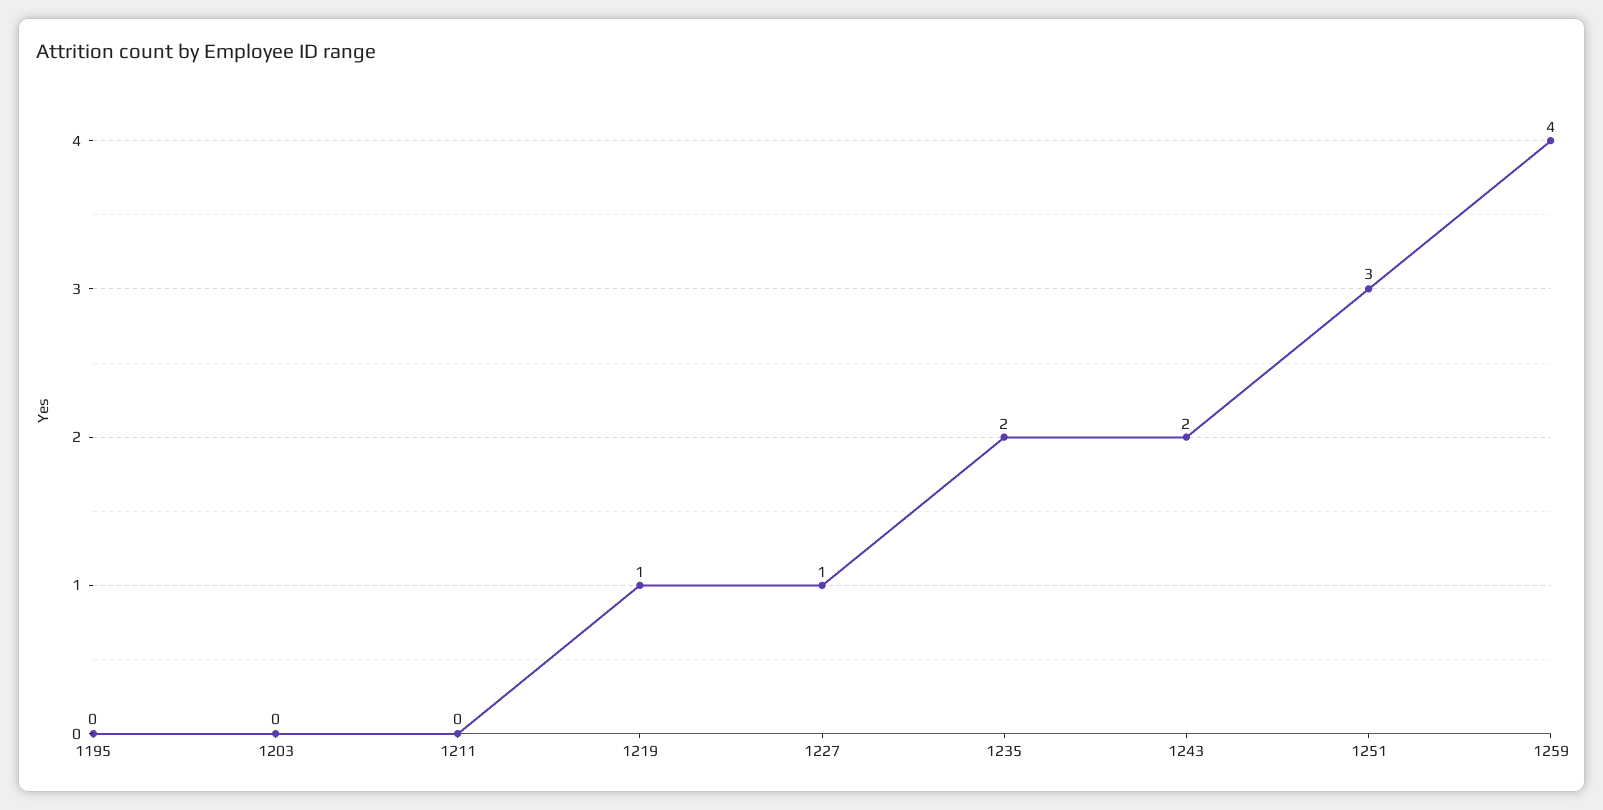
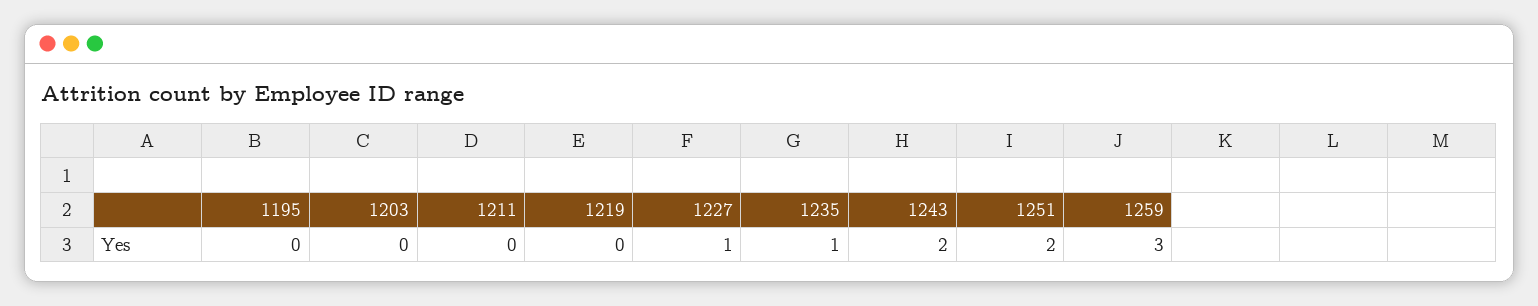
1219: 1 -> 0
1235: 2 -> 1
1251: 3 -> 2
1259: 4 -> 3

